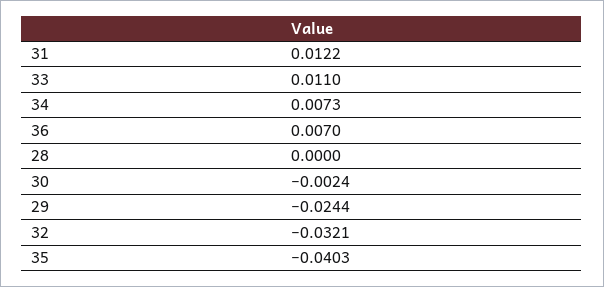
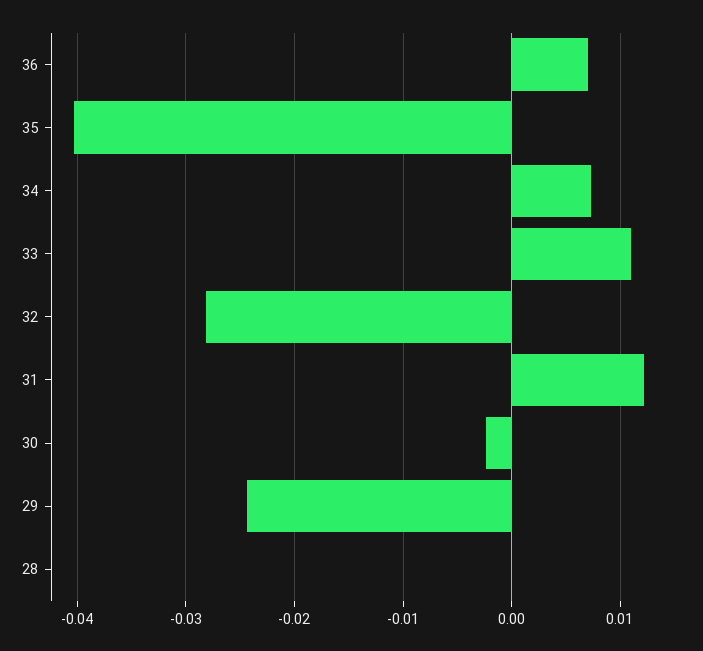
32: -0.0321 -> -0.028

